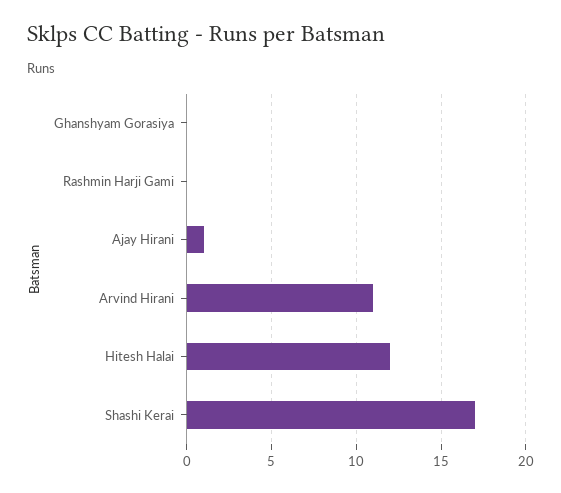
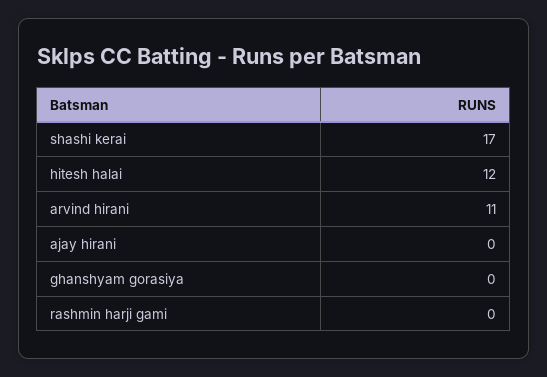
Ajay Hirani: 1 -> 0

